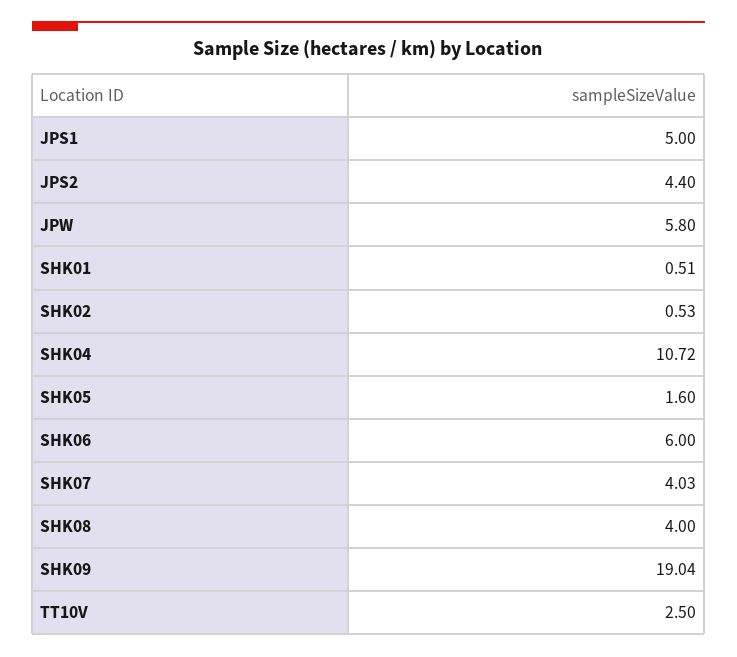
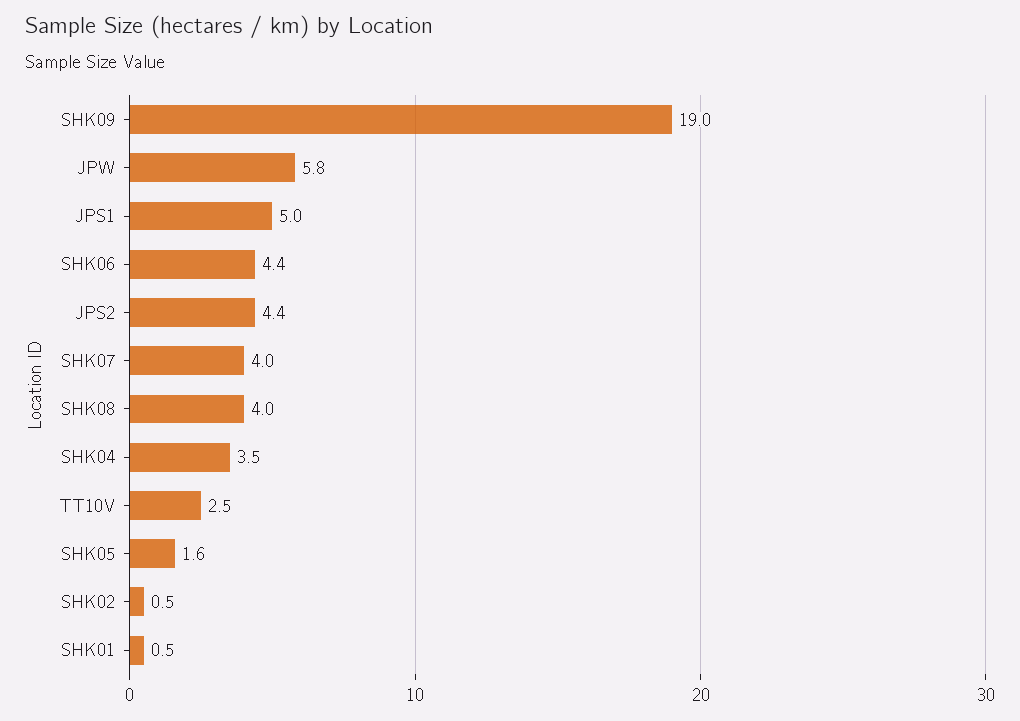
SHK04: 10.72 -> 3.5
SHK06: 6 -> 4.4

